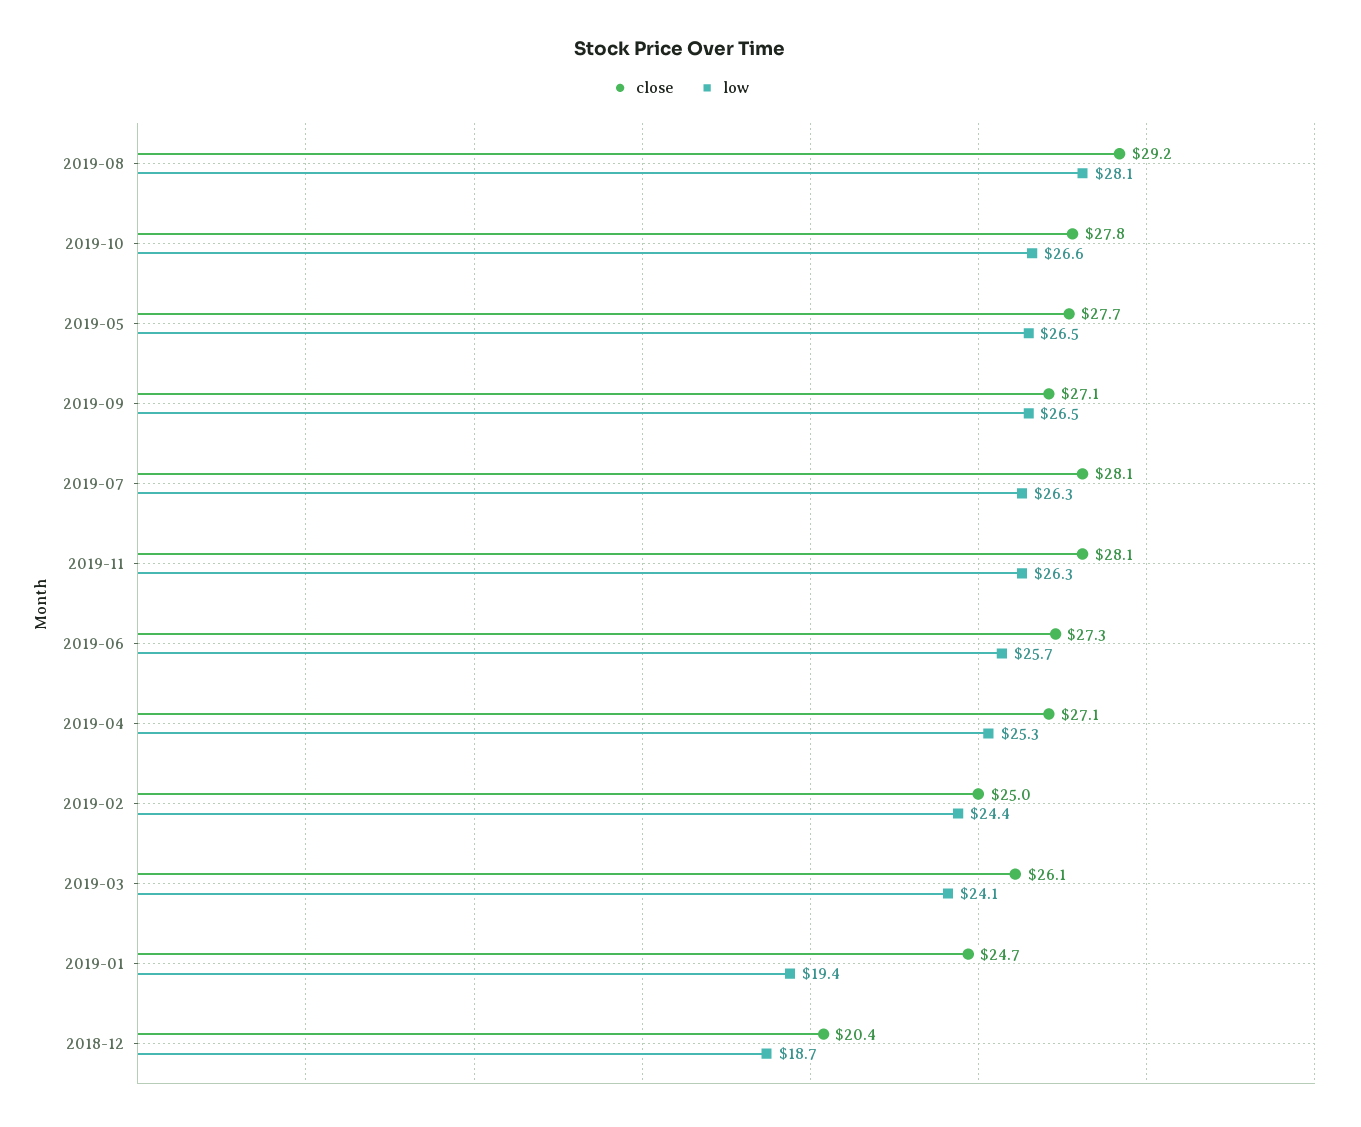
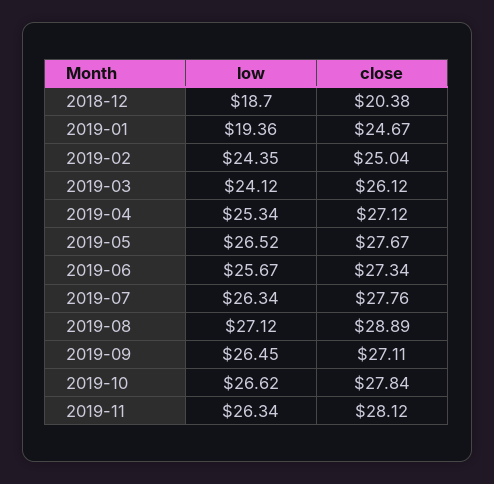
close, 2019-08: 29.2 -> 28.89
low, 2019-08: 28.1 -> 27.12
close, 2019-07: 28.1 -> 27.76

